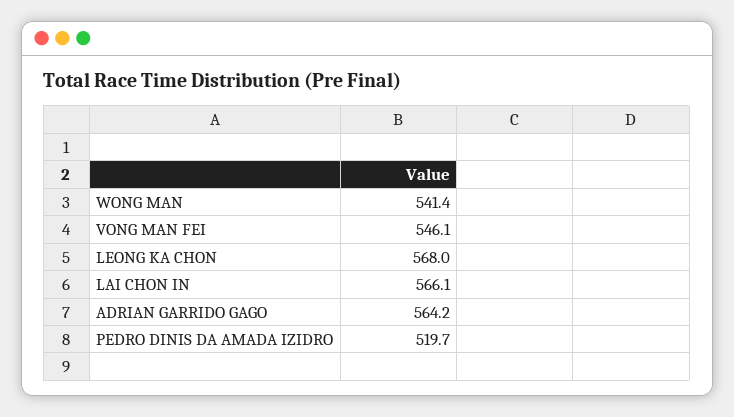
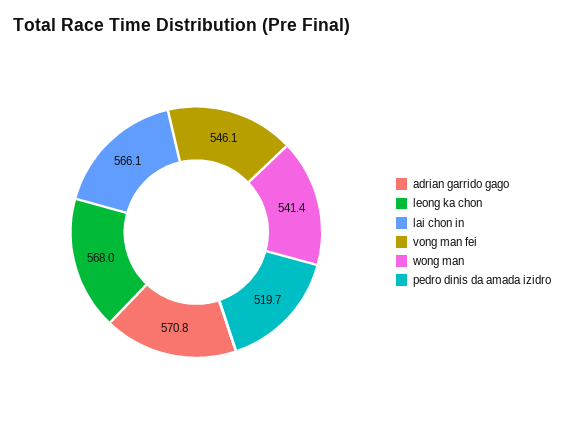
ADRIAN GARRIDO GAGO: 564.2 -> 570.8

